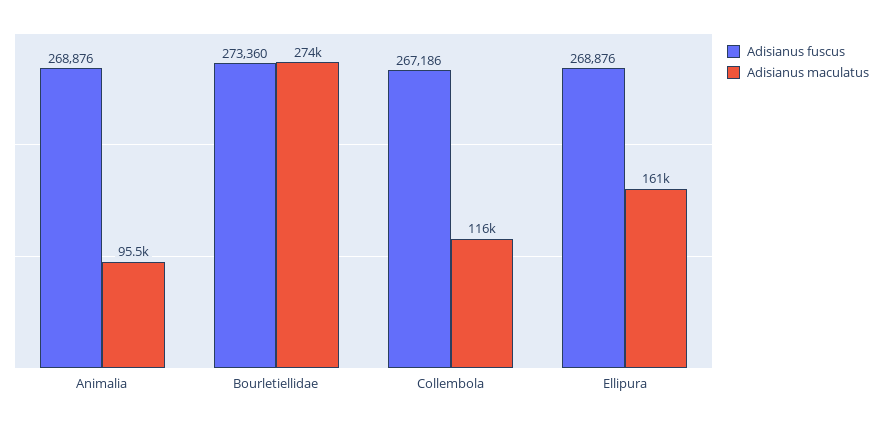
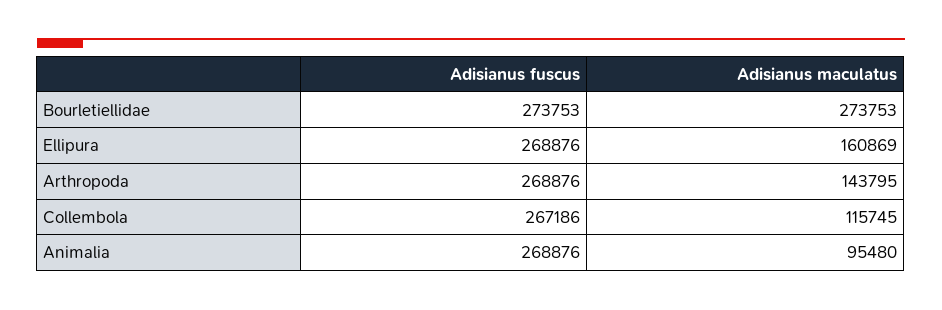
Adisianus fuscus, Bourletiellidae: 273360 -> 273753
Adisianus fuscus, Arthropoda: none -> 268876
Adisianus maculatus, Arthropoda: none -> 143795

